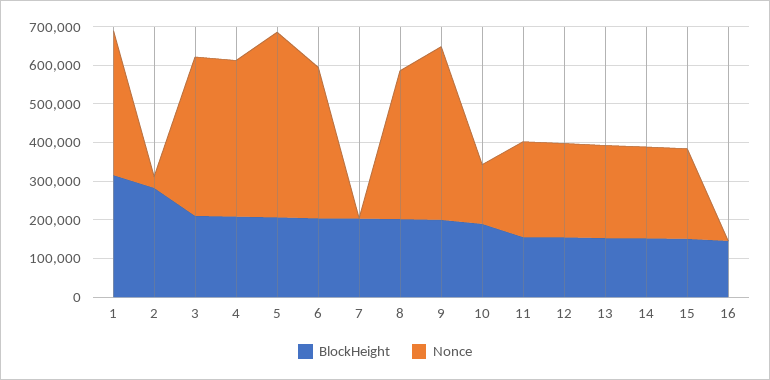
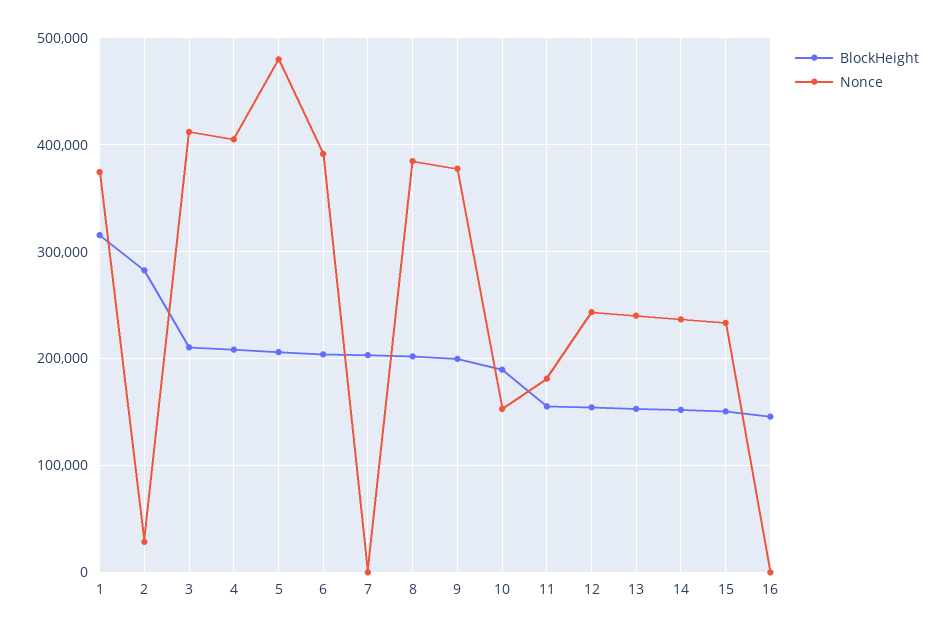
Nonce, 9: 450000 -> 380000
Nonce, 11: 250000 -> 180000

